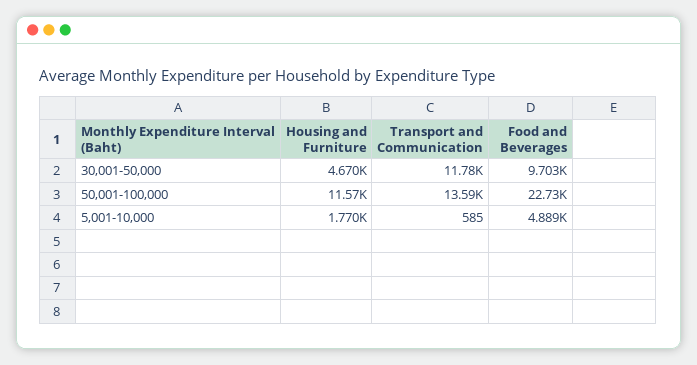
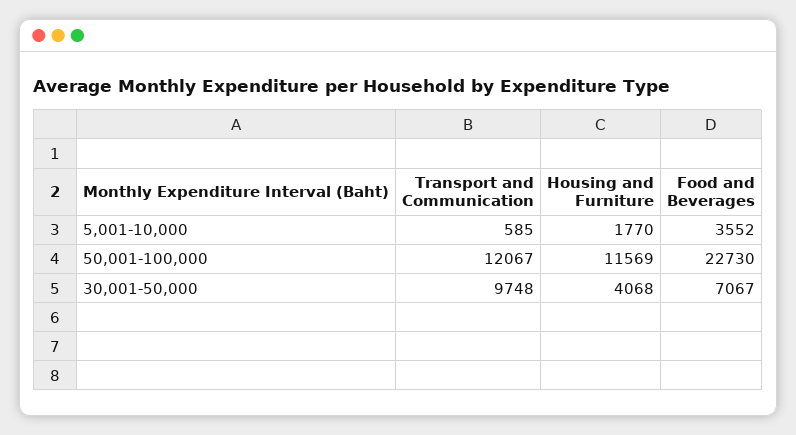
Housing and Furniture, 30,001-50,000: 4670 -> 4068
Transport and Communication, 30,001-50,000: 11780 -> 9748
Food and Beverages, 30,001-50,000: 9703 -> 7067
Transport and Communication, 50,001-100,000: 13590 -> 12067
Food and Beverages, 5,001-10,000: 4889 -> 3552

